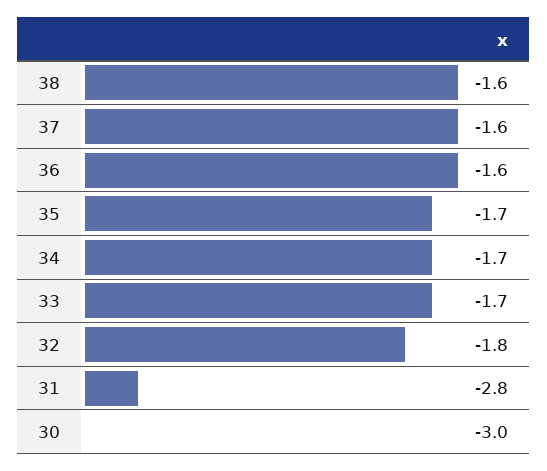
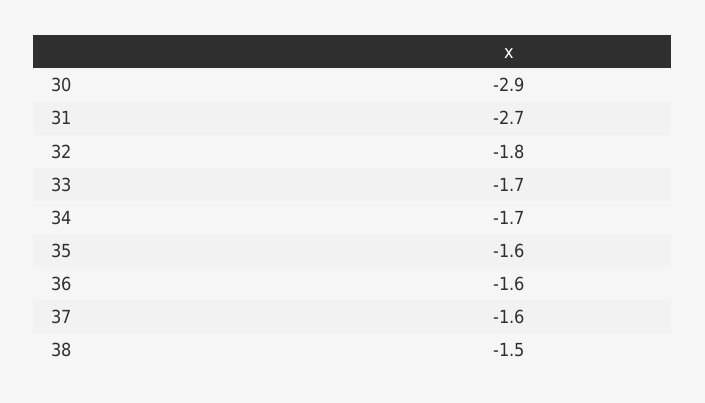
38: -1.6 -> -1.5
35: -1.7 -> -1.6
31: -2.8 -> -2.7
30: -3 -> -2.9

